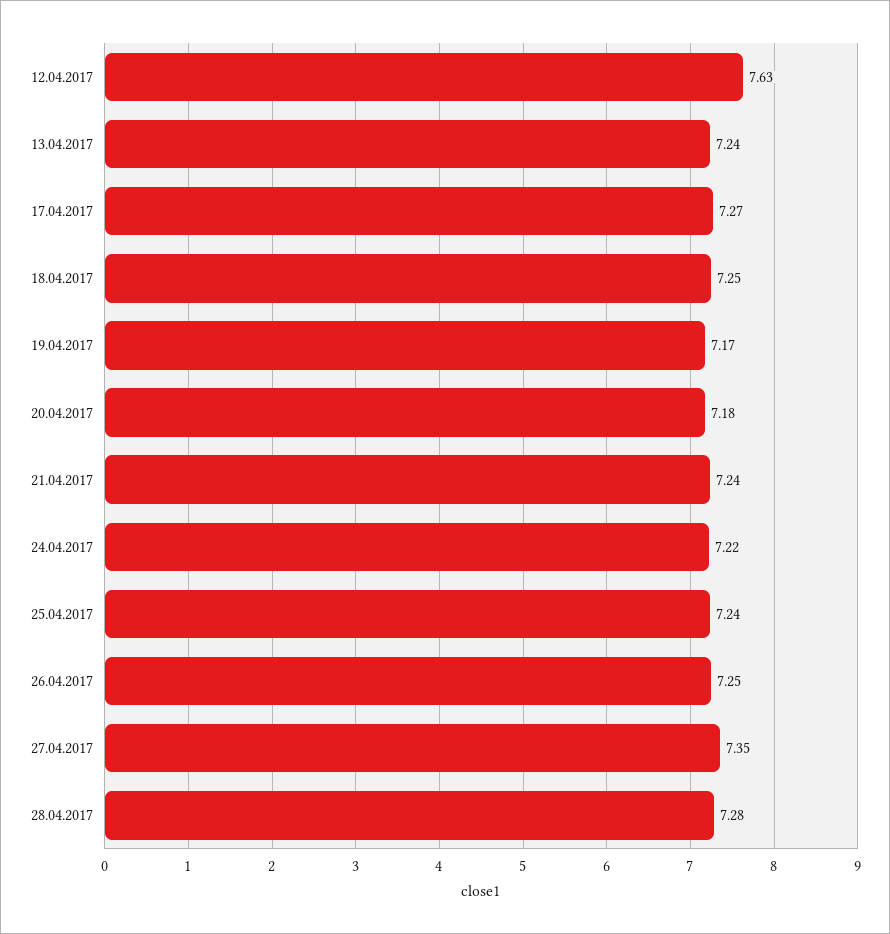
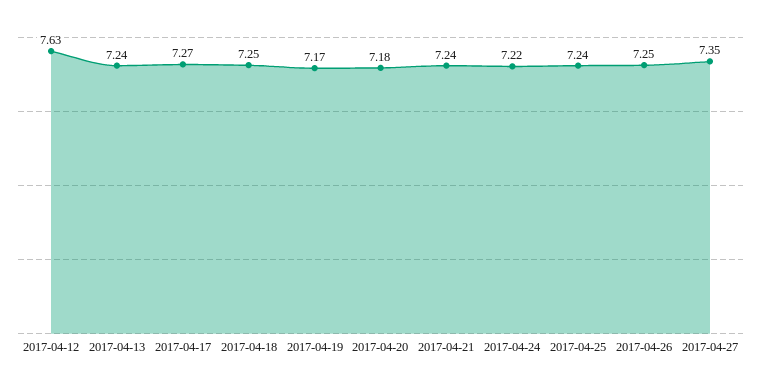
28.04.2017: 7.28 -> none

